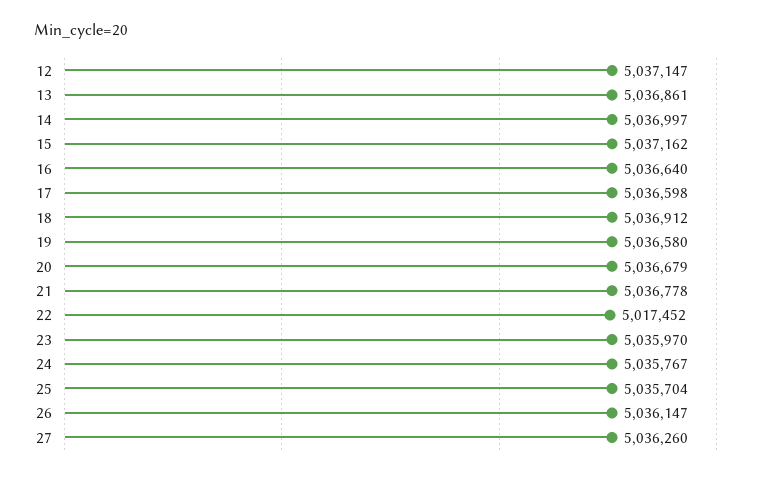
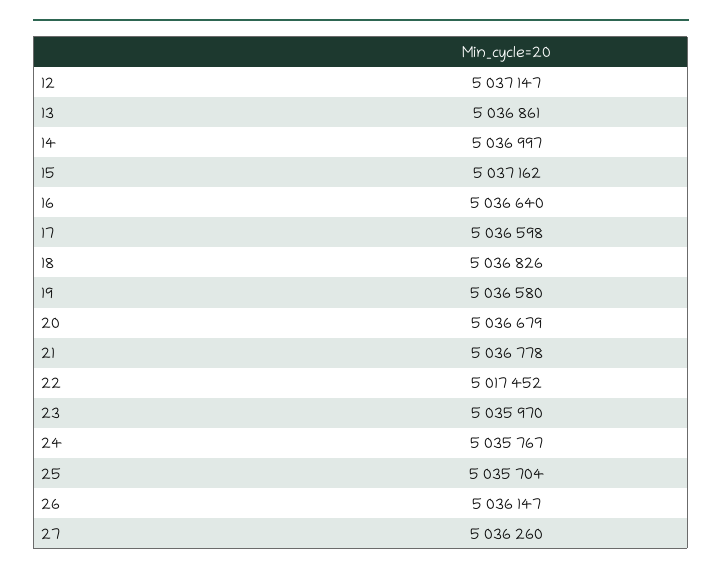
18: 5036912 -> 5036826

